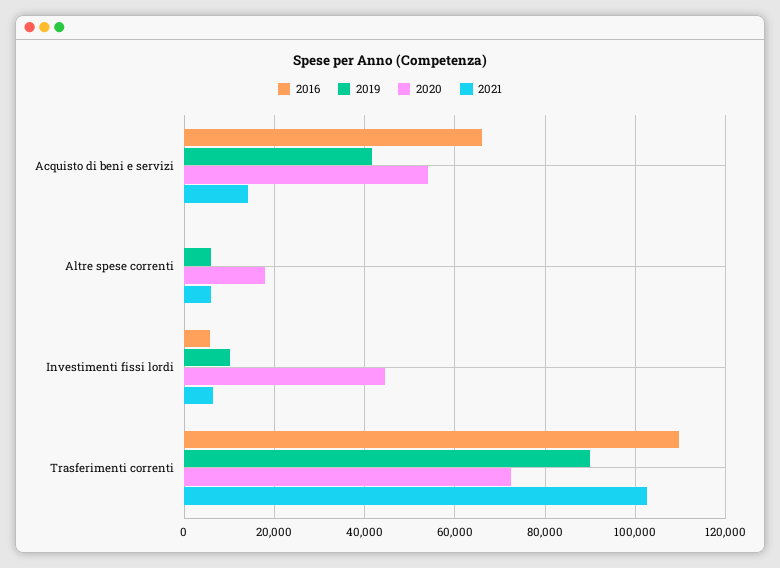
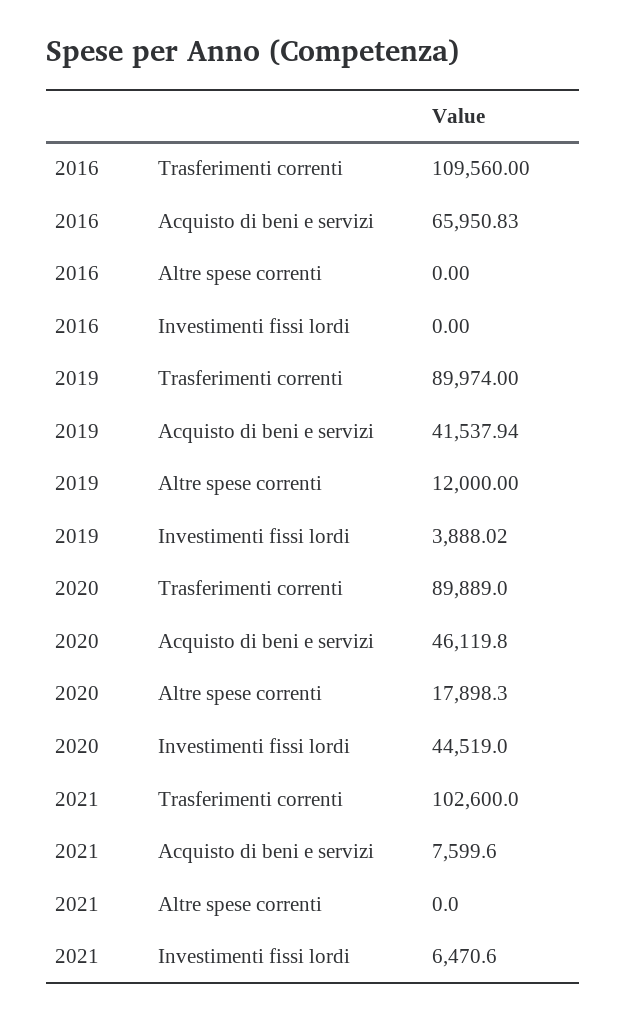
2020, Acquisto di beni e servizi: 54000 -> 46119.8
2021, Acquisto di beni e servizi: 14000 -> 7599.6
2019, Altre spese correnti: 6000 -> 12000
2021, Altre spese correnti: 6000 -> 0
2016, Investimenti fissi lordi: 6000 -> 0
2019, Investimenti fissi lordi: 10000 -> 3888.02
2020, Trasferimenti correnti: 72000 -> 89889

